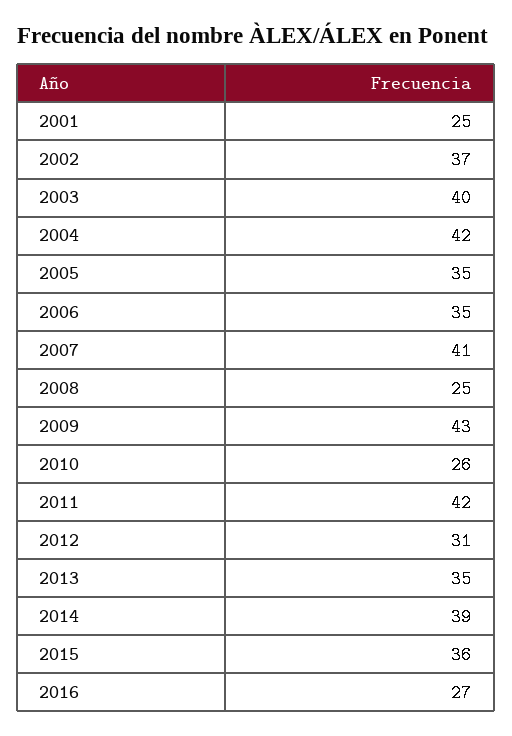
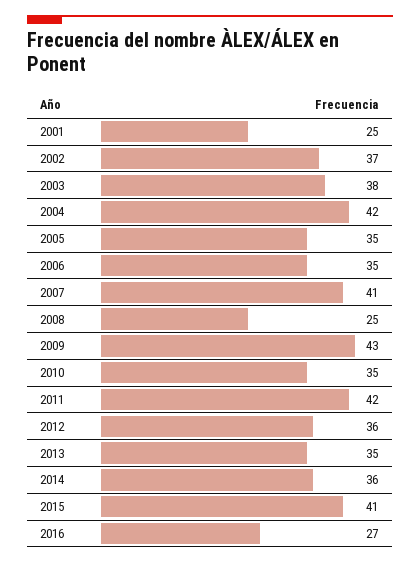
2003: 40 -> 38
2010: 26 -> 35
2012: 31 -> 36
2014: 39 -> 36
2015: 36 -> 41

